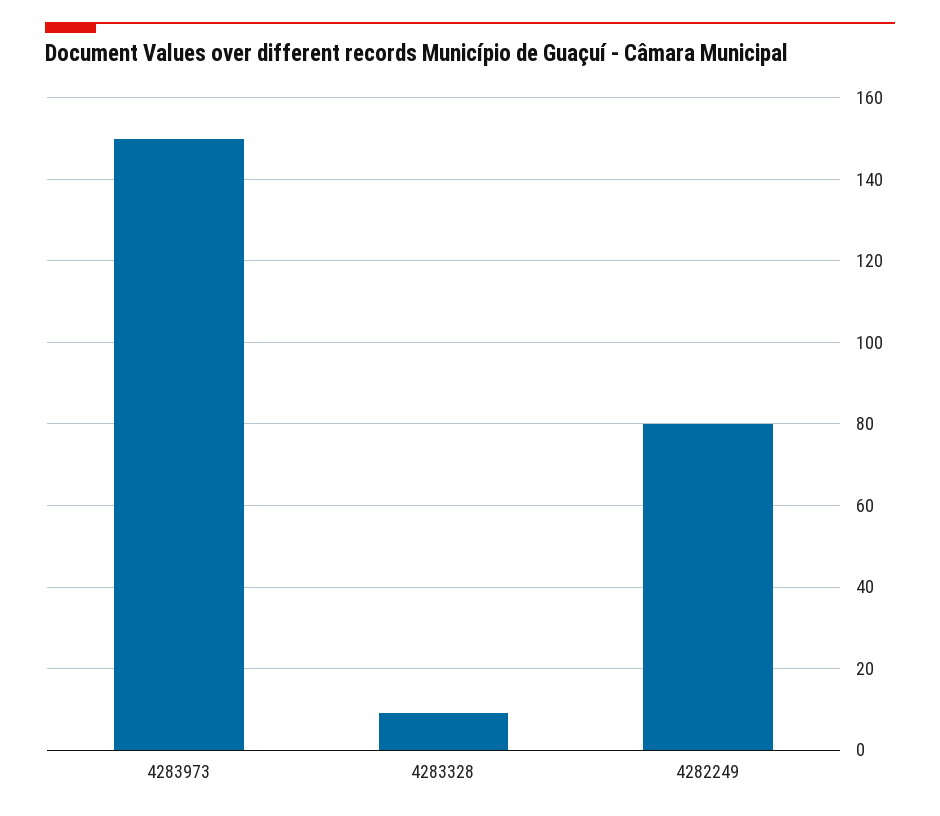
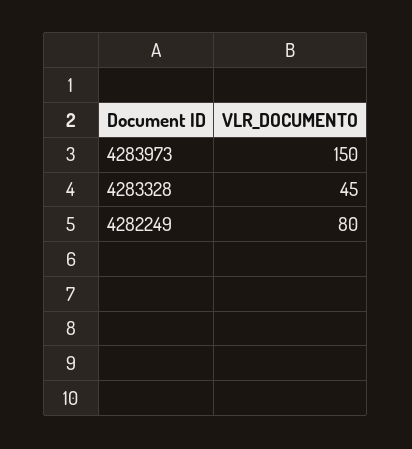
4283328: 10 -> 45

